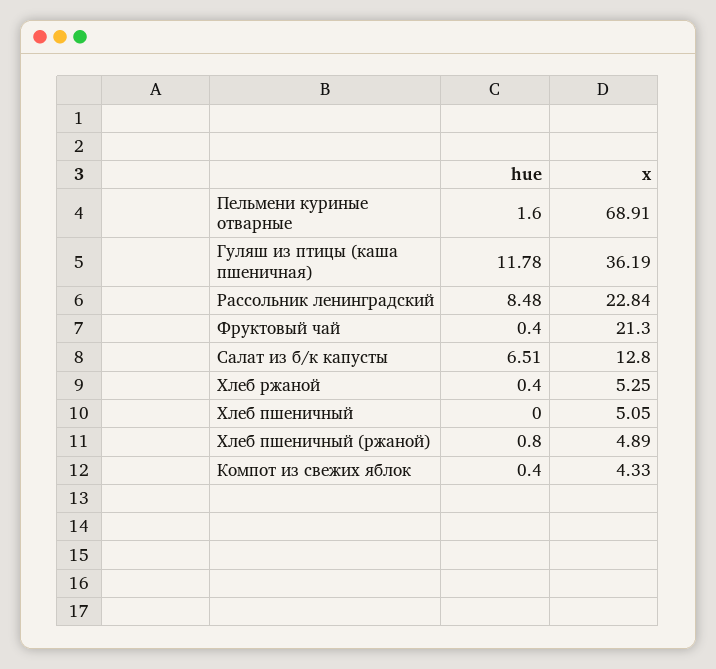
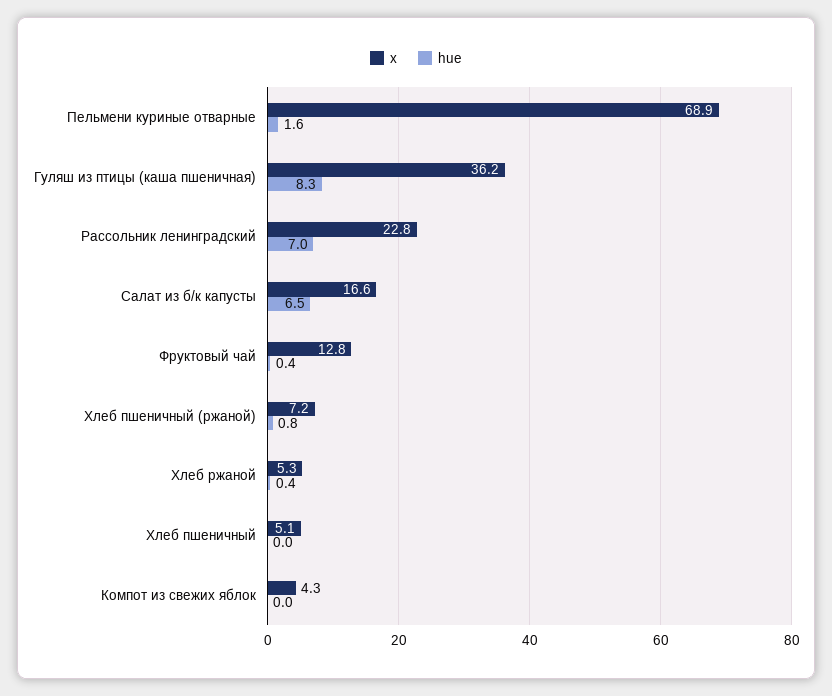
hue, Гуляш из птицы (каша пшеничная): 11.78 -> 8.3
hue, Рассольник ленинградский: 8.48 -> 7
x, Фруктовый чай: 21.3 -> 12.8
x, Салат из б/к капусты: 12.8 -> 16.6
x, Хлеб пшеничный (ржаной): 4.89 -> 7.2
hue, Компот из свежих яблок: 0.4 -> 0

